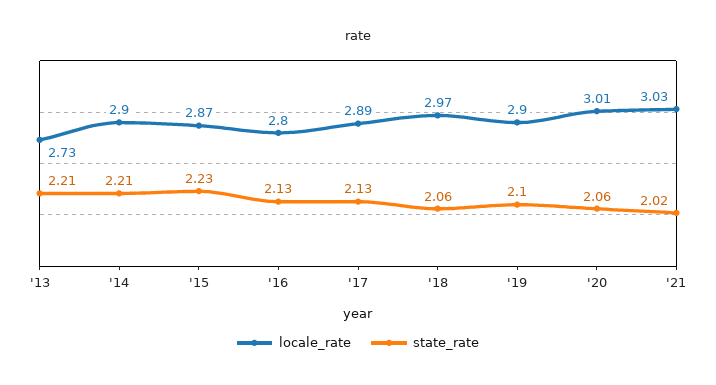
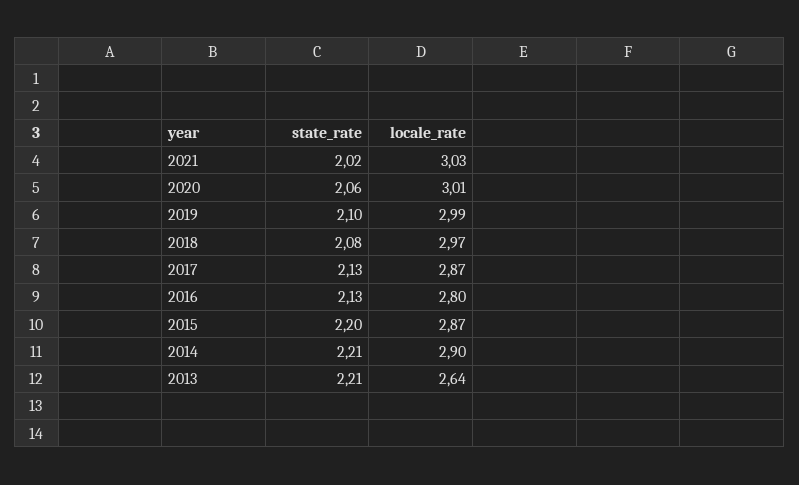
locale_rate, '13: 2.73 -> 2.64
state_rate, '15: 2.23 -> 2.2
locale_rate, '17: 2.89 -> 2.87
state_rate, '18: 2.06 -> 2.08
locale_rate, '19: 2.9 -> 2.99

